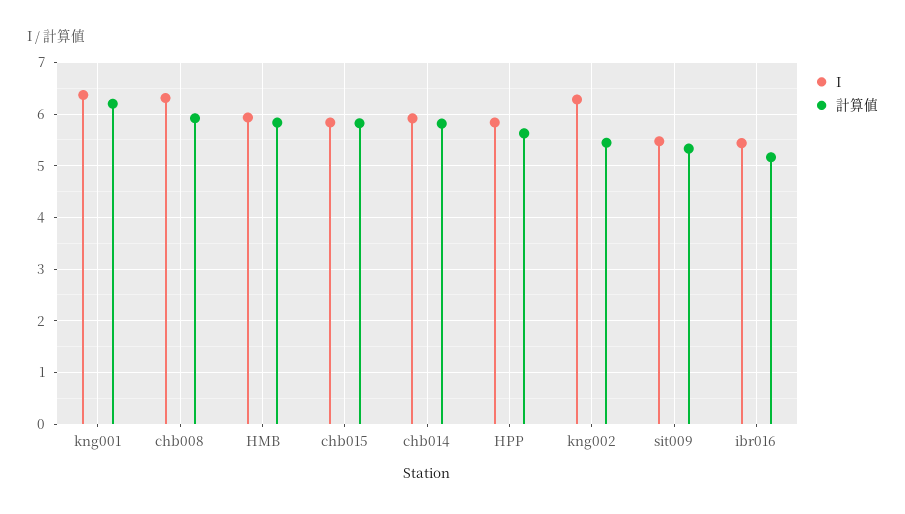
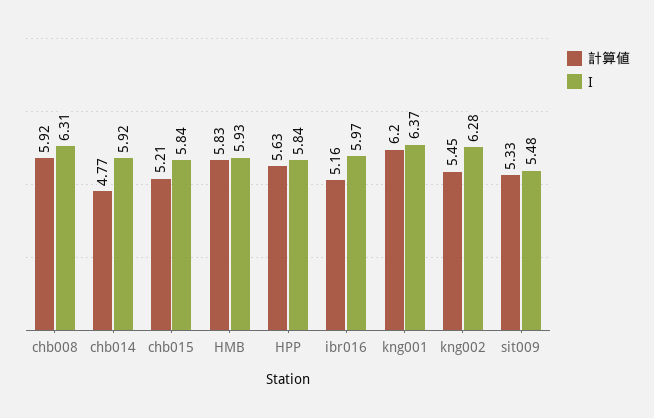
計算値, chb015: 5.8 -> 5.21
計算値, chb014: 5.8 -> 4.77
I, ibr016: 5.4 -> 5.97

